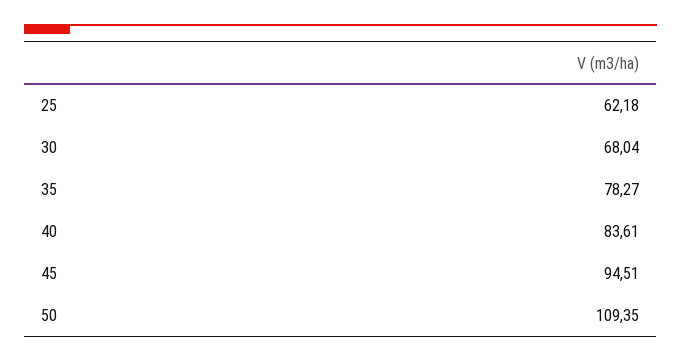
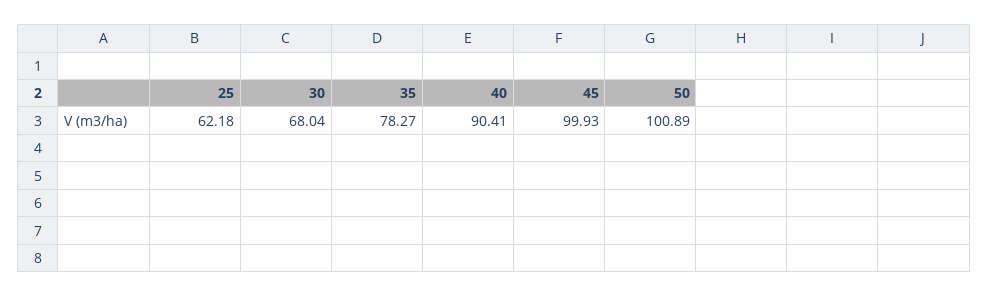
40: 83.61 -> 90.41
45: 94.51 -> 99.93
50: 109.35 -> 100.89

